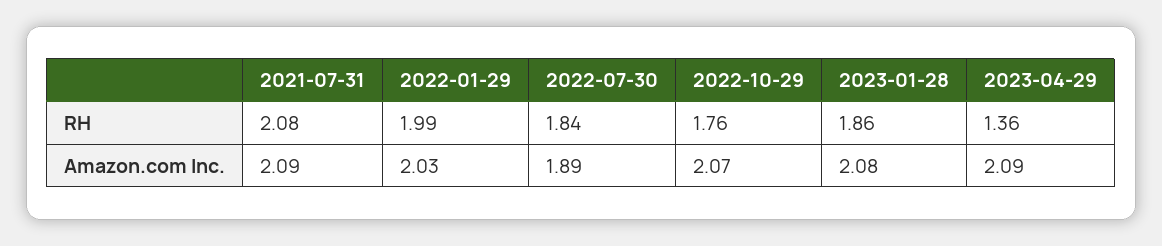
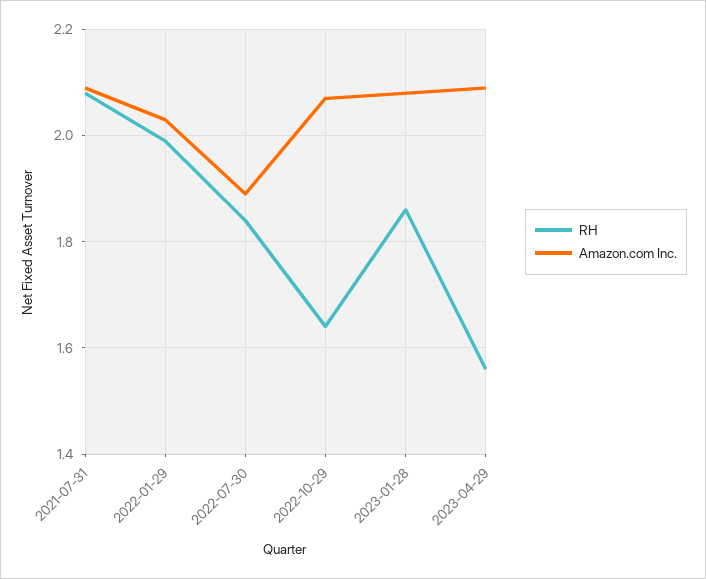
RH, 2022-10-29: 1.76 -> 1.65
RH, 2023-04-29: 1.36 -> 1.55

